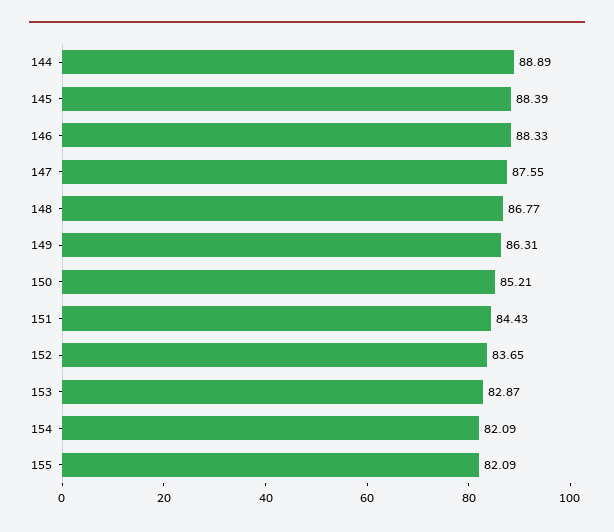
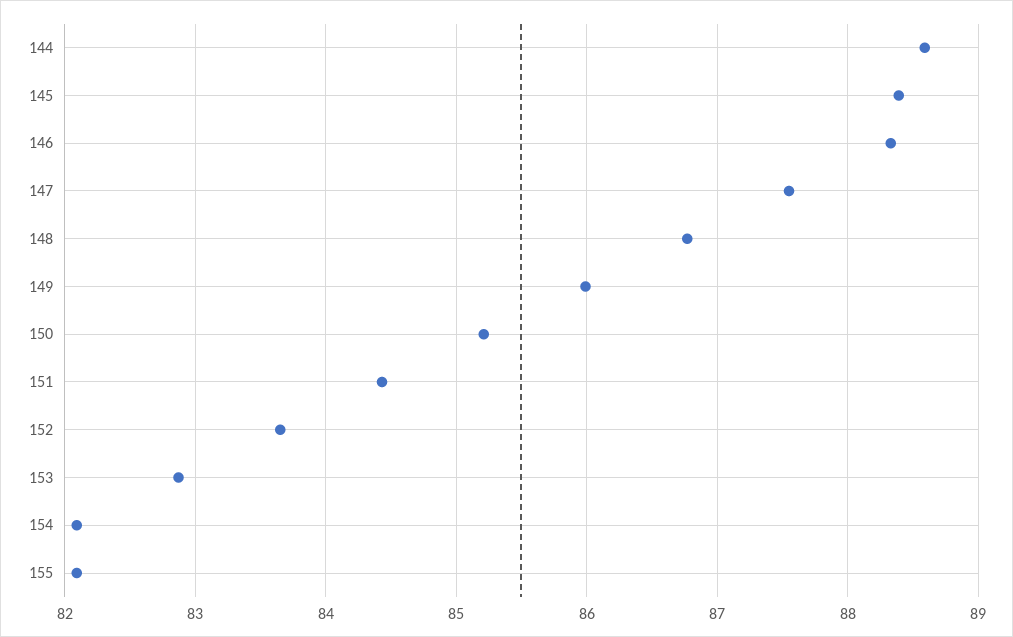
144: 88.89 -> 88.6
149: 86.31 -> 86

